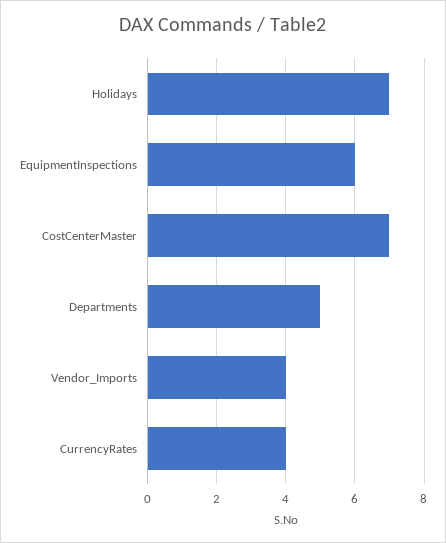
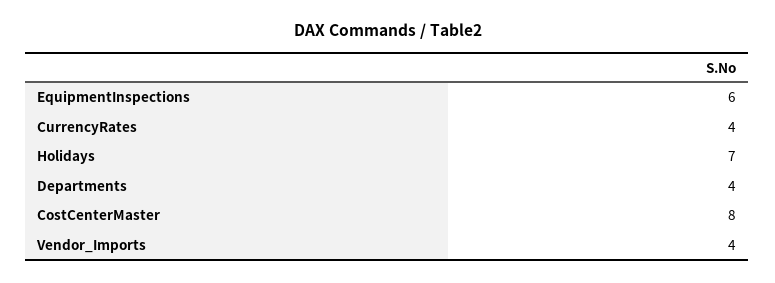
CostCenterMaster: 7 -> 8
Departments: 5 -> 4

